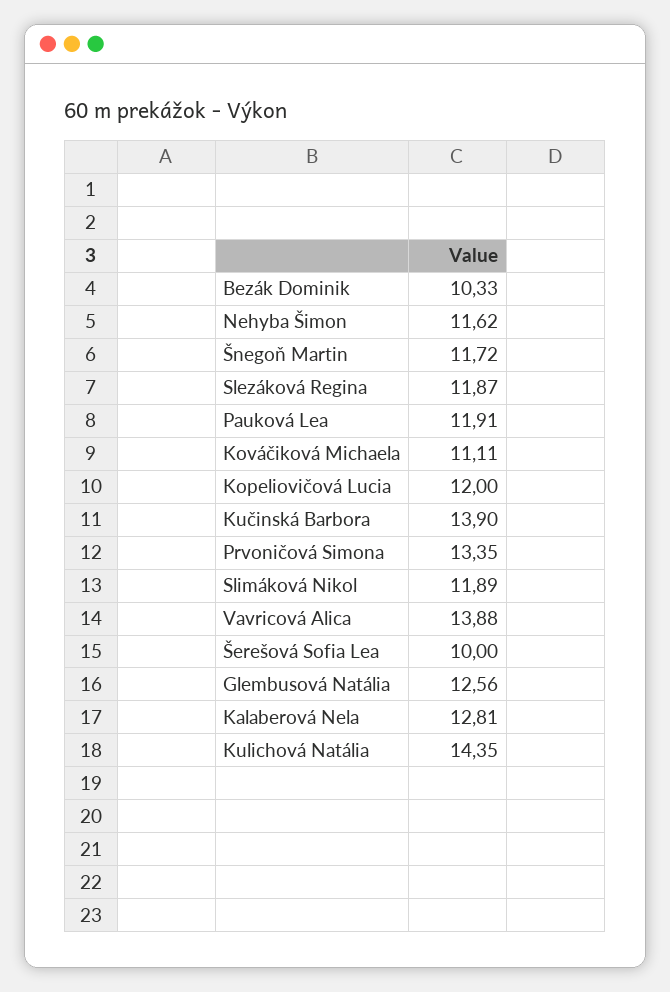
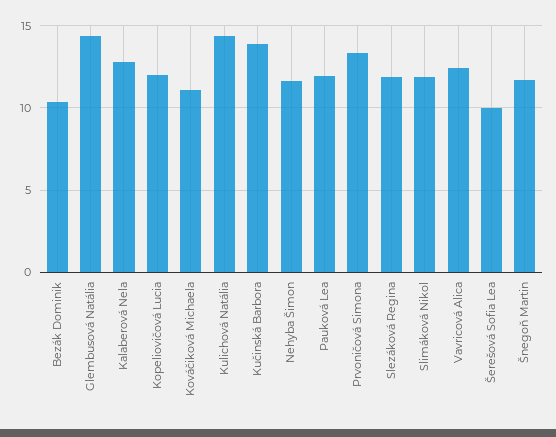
Vavricová Alica: 13.88 -> 12.5
Glembusová Natália: 12.56 -> 14.5

